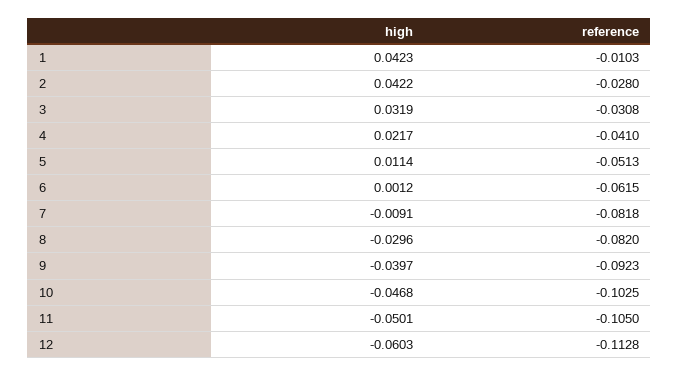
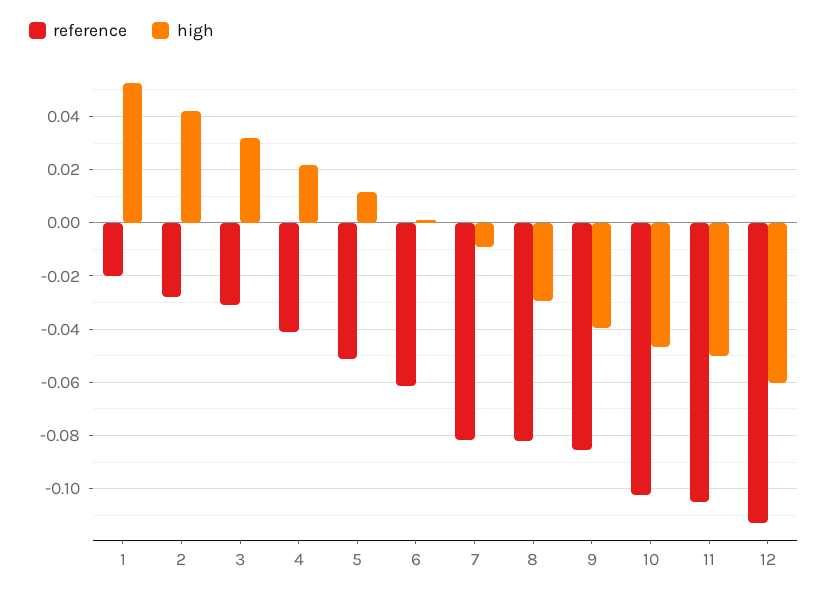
high, 1: 0.0423 -> 0.0525
reference, 1: -0.0103 -> -0.02
reference, 9: -0.0923 -> -0.085

